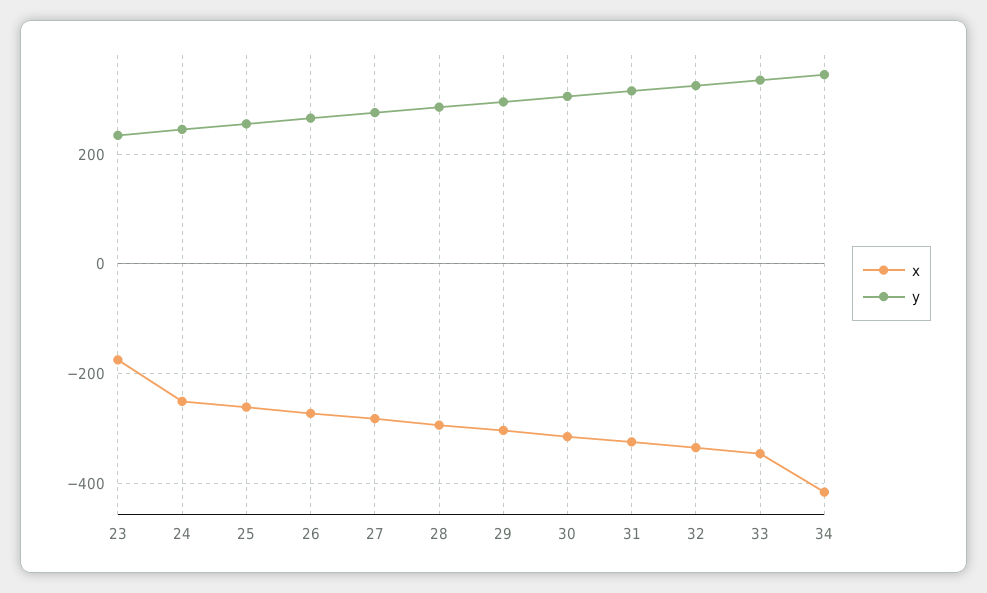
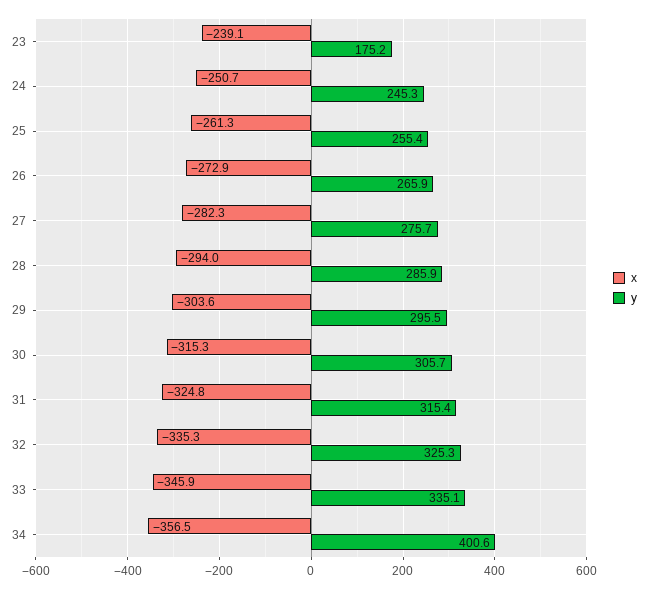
x, 23: -180 -> -239.1
y, 23: 240 -> 175.2
x, 34: -420 -> -356.5
y, 34: 340 -> 400.6

